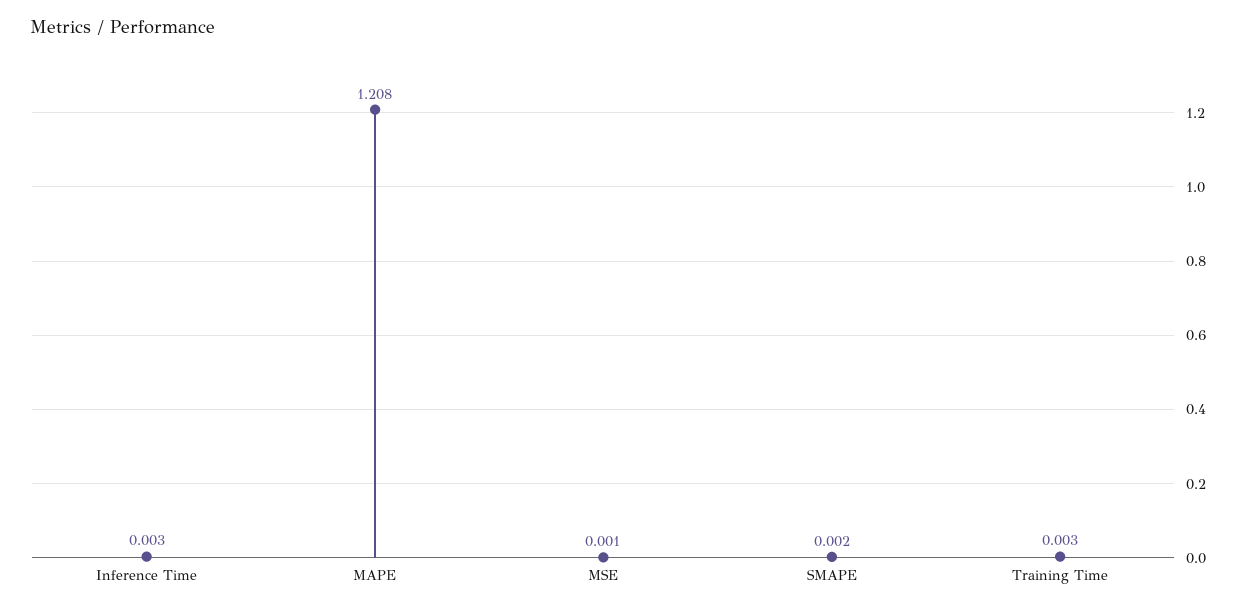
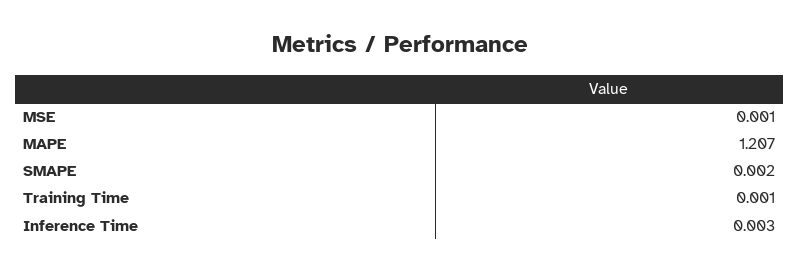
MAPE: 1.208 -> 1.207
Training Time: 0.003 -> 0.001

